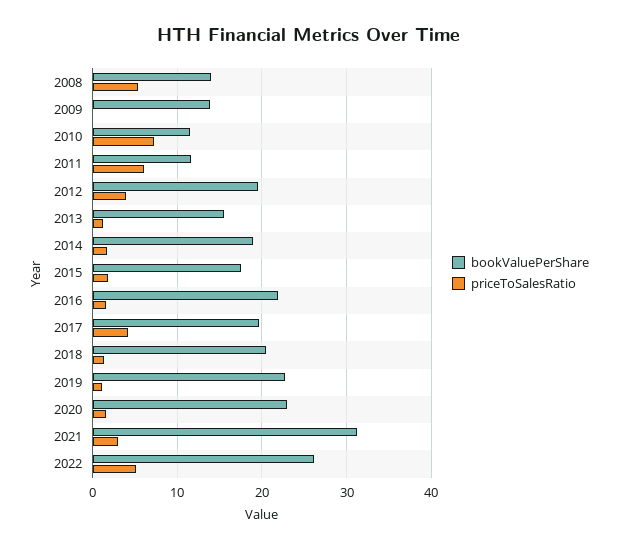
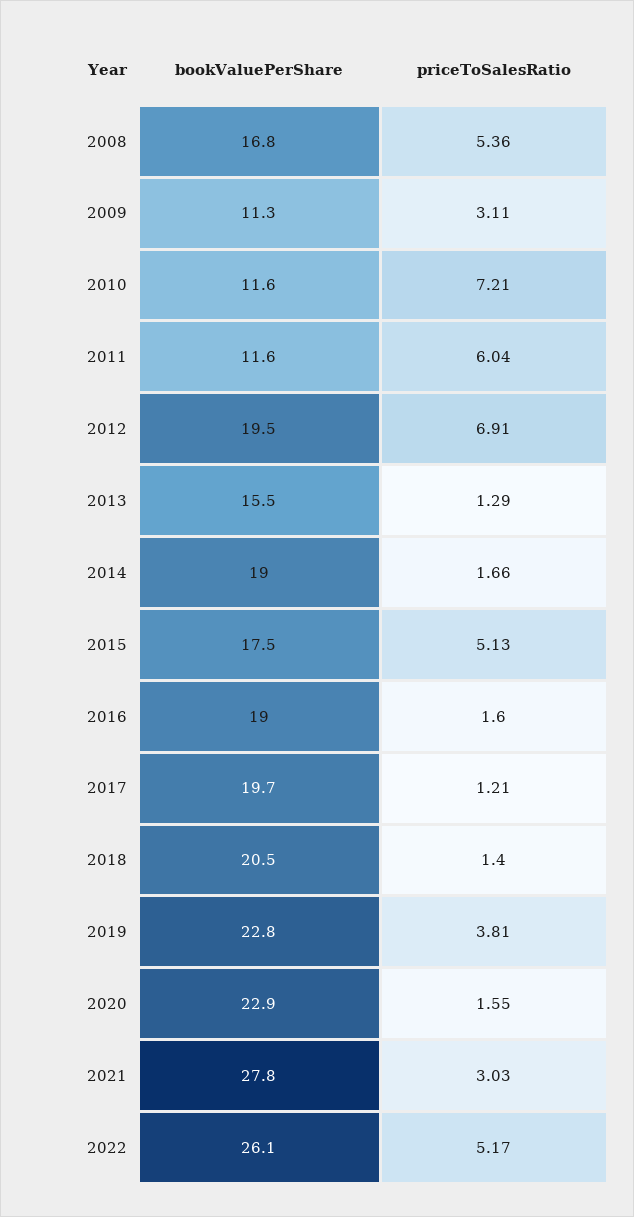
bookValuePerShare, 2008: 14 -> 16.8
bookValuePerShare, 2009: 14 -> 11.3
priceToSalesRatio, 2009: 0 -> 3.11
priceToSalesRatio, 2012: 4 -> 6.91
priceToSalesRatio, 2015: 2 -> 5.13
bookValuePerShare, 2016: 22 -> 19
priceToSalesRatio, 2017: 4 -> 1.21
priceToSalesRatio, 2019: 1 -> 3.81
bookValuePerShare, 2021: 31 -> 27.8

